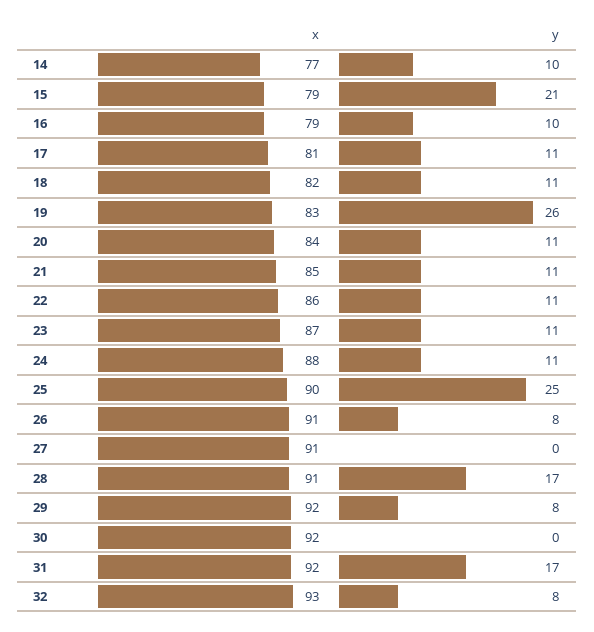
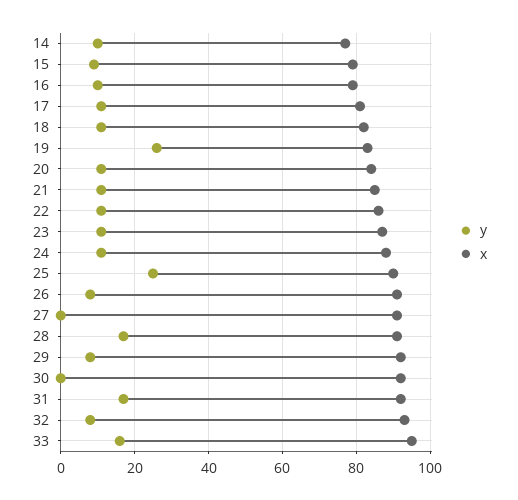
y, 15: 21 -> 10
y, 33: none -> 15
x, 33: none -> 95

